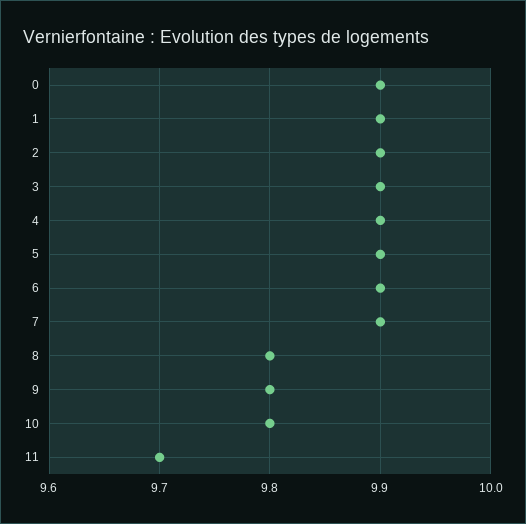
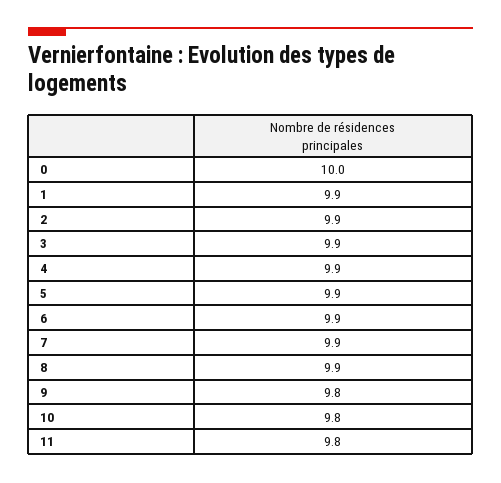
0: 9.9 -> 10
8: 9.8 -> 9.9
11: 9.7 -> 9.8

